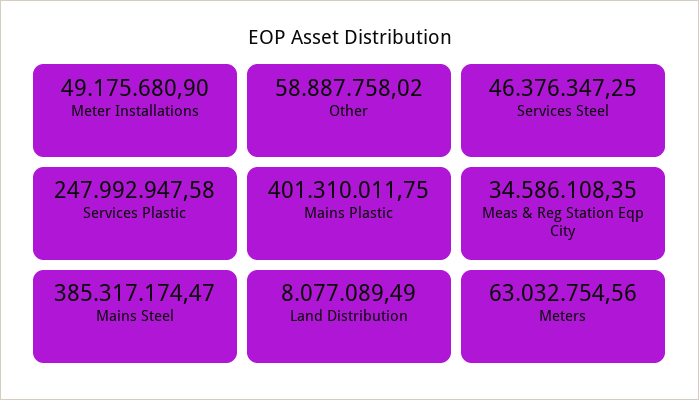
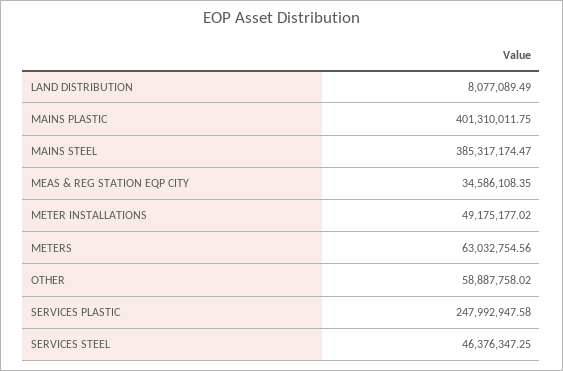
Meter Installations: 49175680.9 -> 49175177.02

